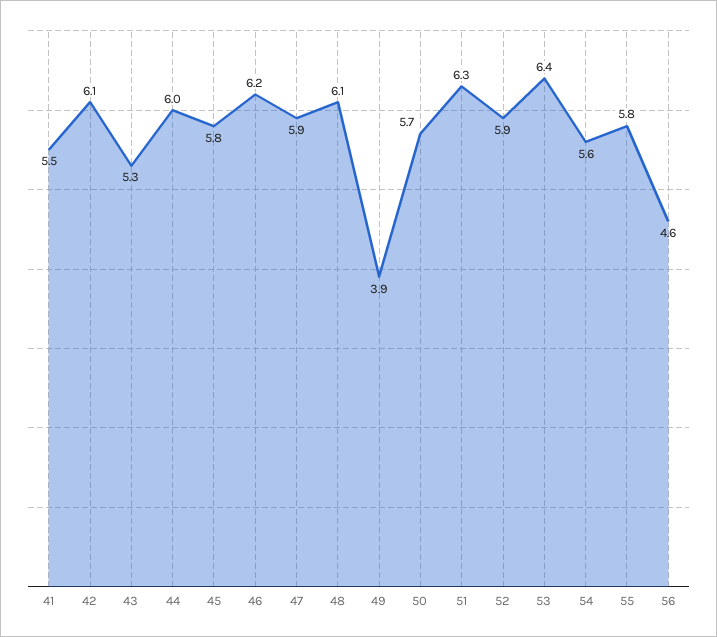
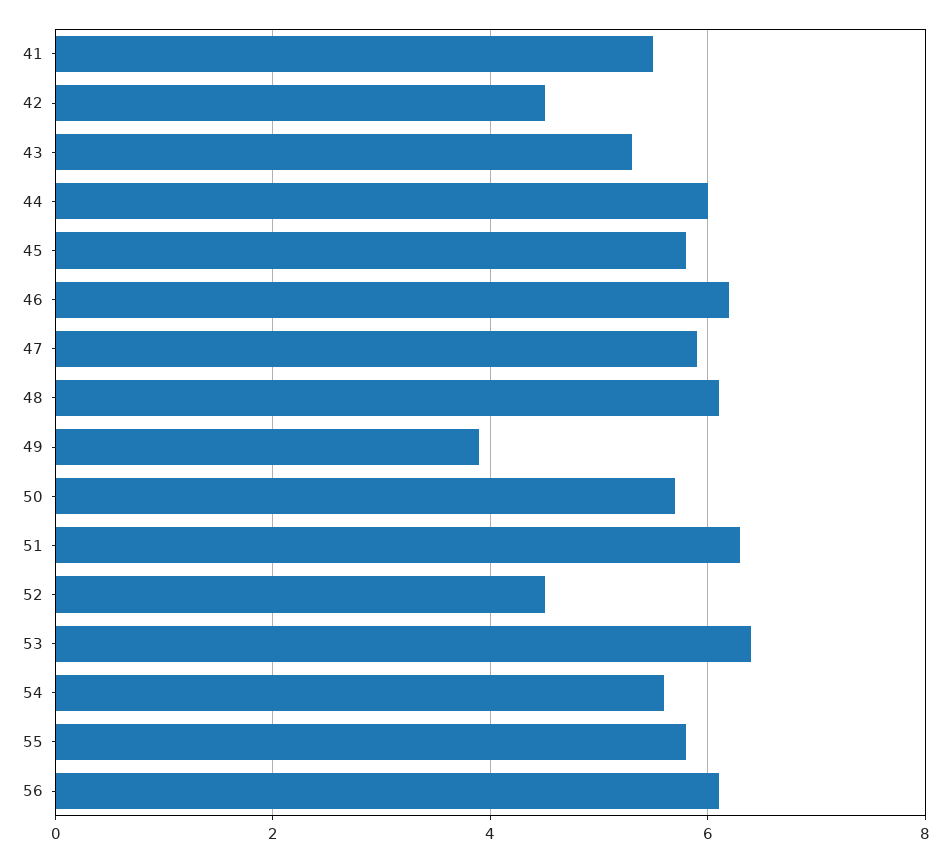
42: 6.1 -> 4.5
52: 5.9 -> 4.5
56: 4.6 -> 6

